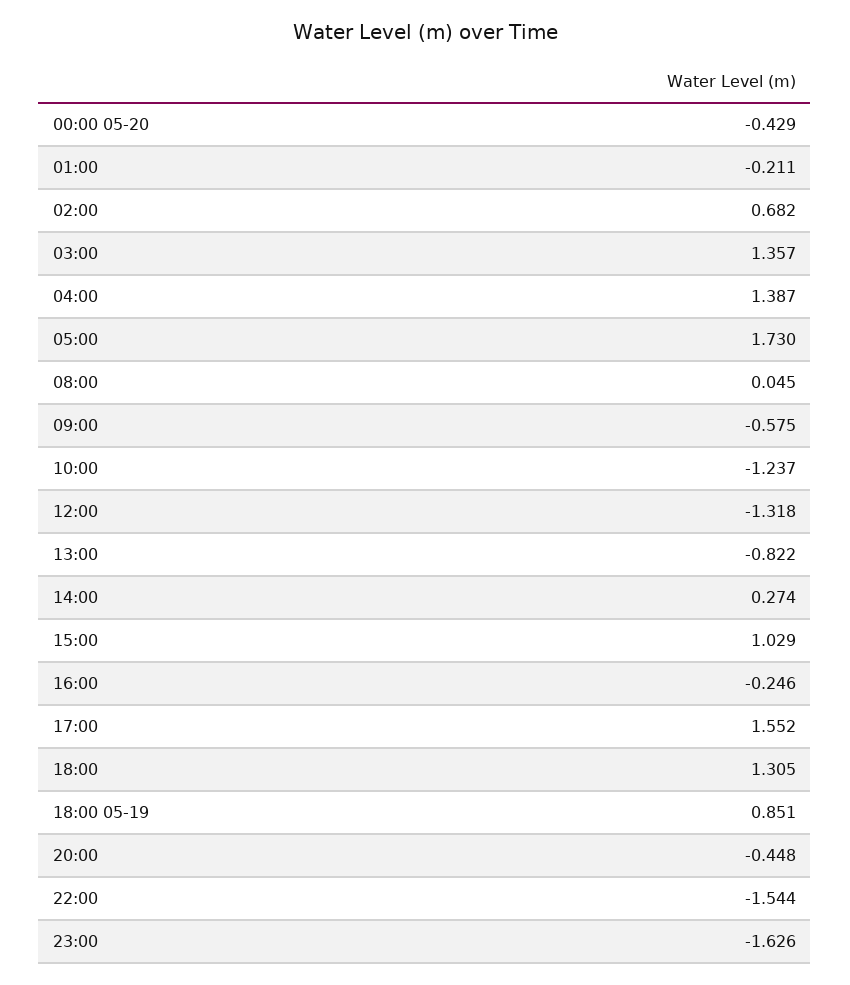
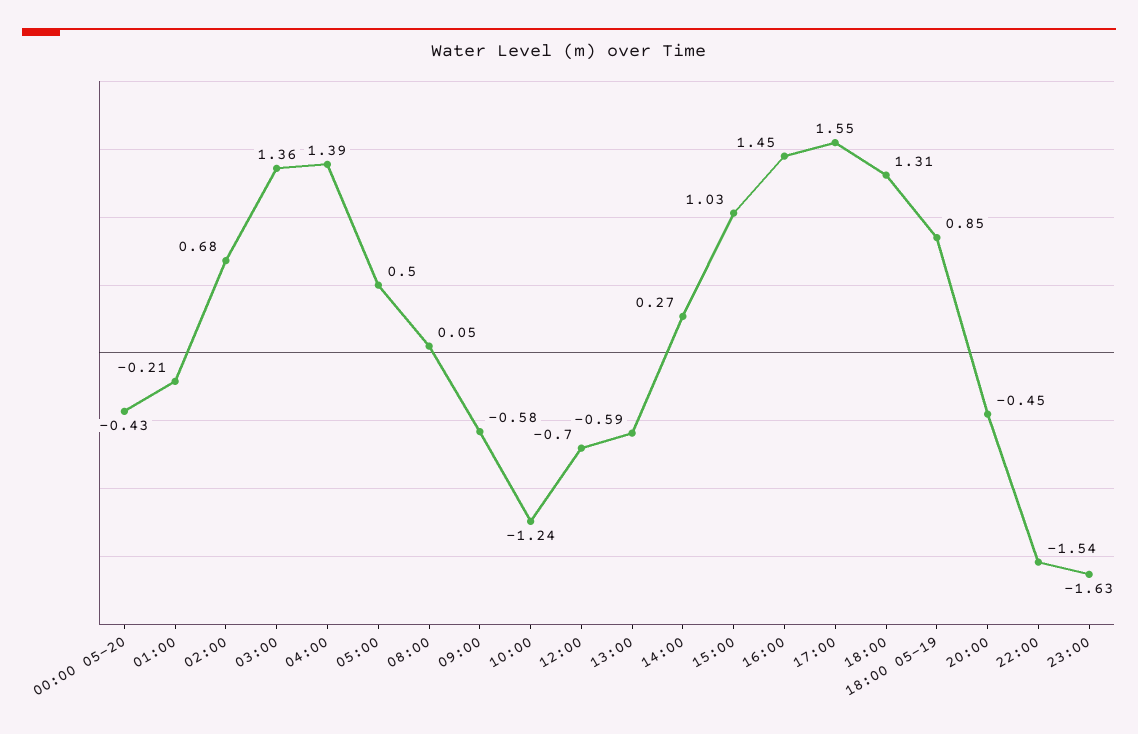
05:00: 1.73 -> 0.5
12:00: -1.318 -> -0.7
13:00: -0.822 -> -0.59
16:00: -0.246 -> 1.45

